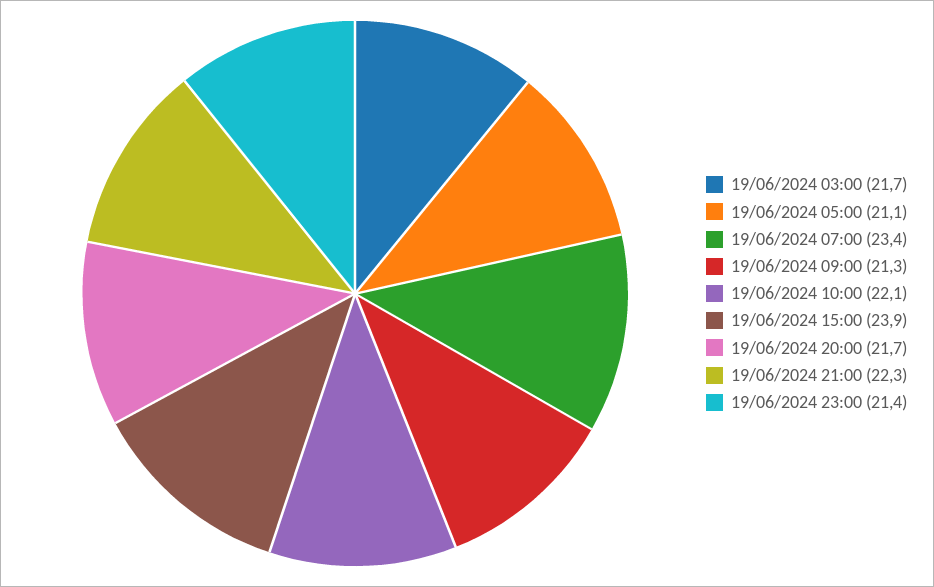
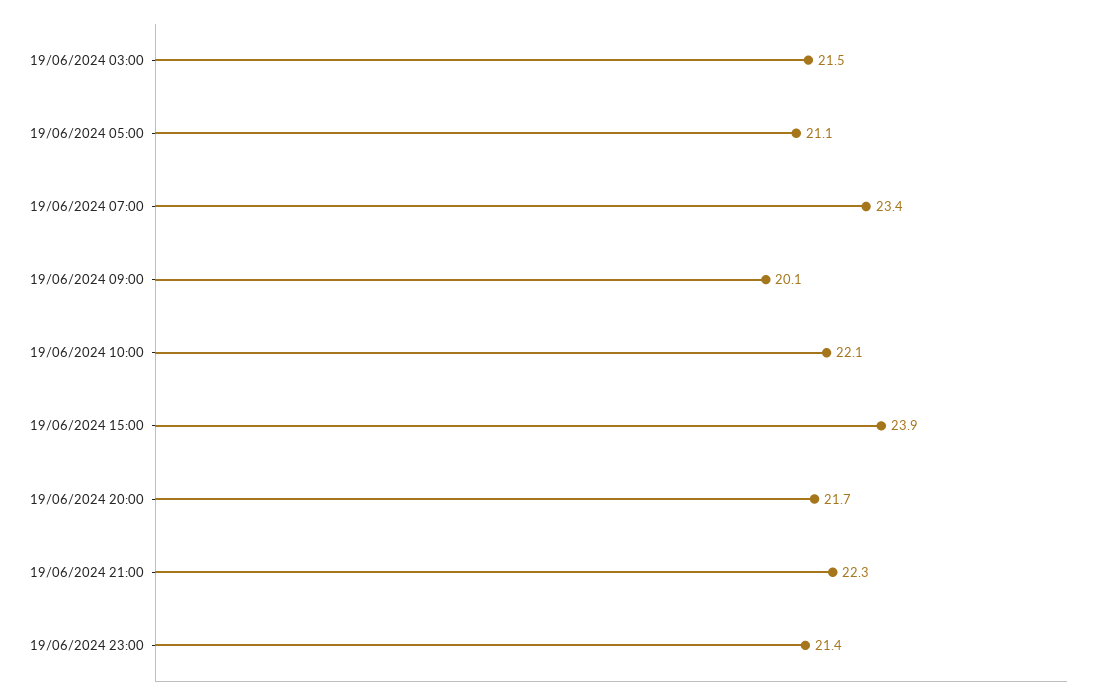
19/06/2024 03:00: 21.7 -> 21.5
19/06/2024 09:00: 21.3 -> 20.1

